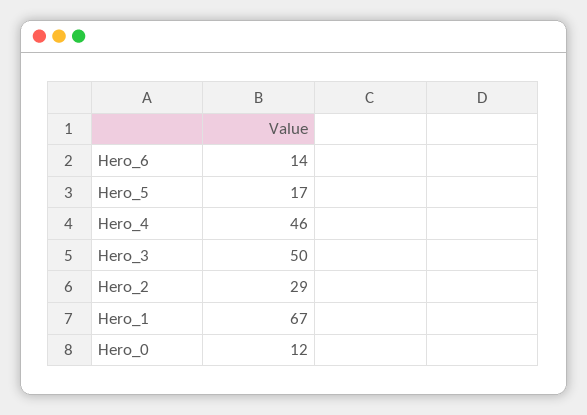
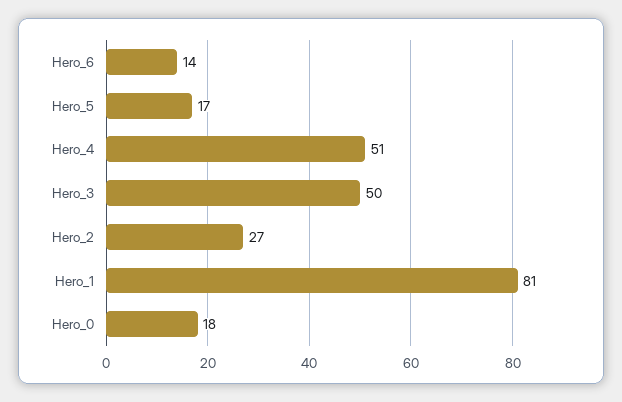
Hero_4: 46 -> 51
Hero_2: 29 -> 27
Hero_1: 67 -> 81
Hero_0: 12 -> 18

